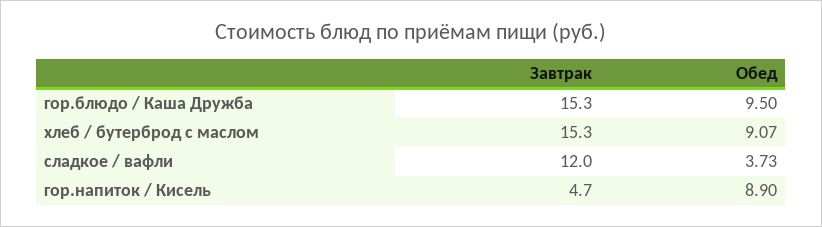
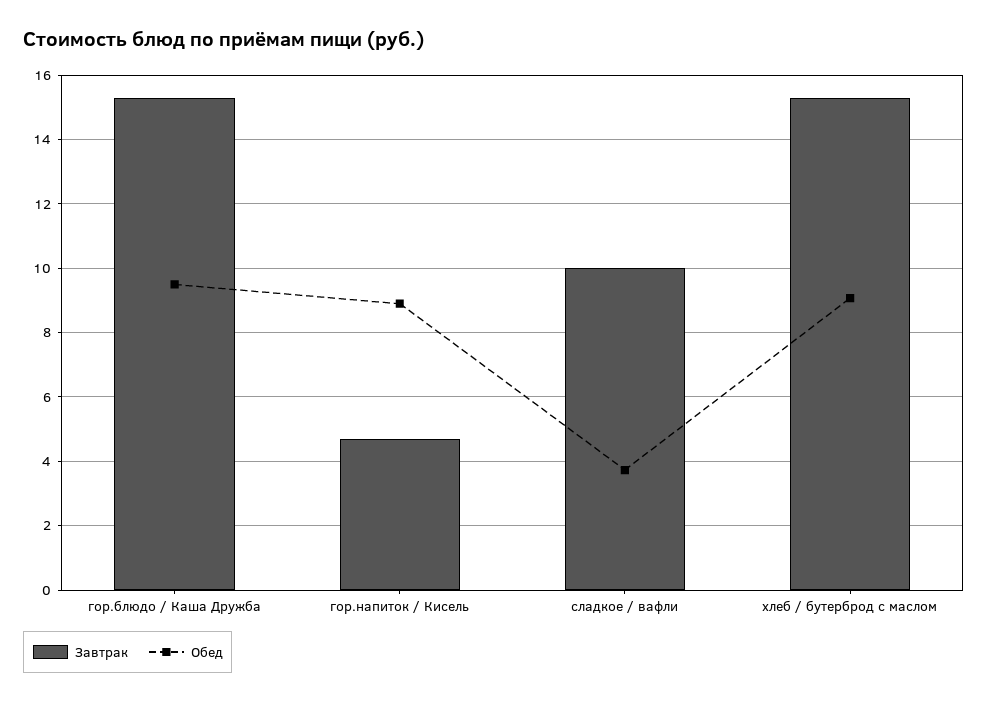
Завтрак, сладкое / вафли: 12 -> 10

